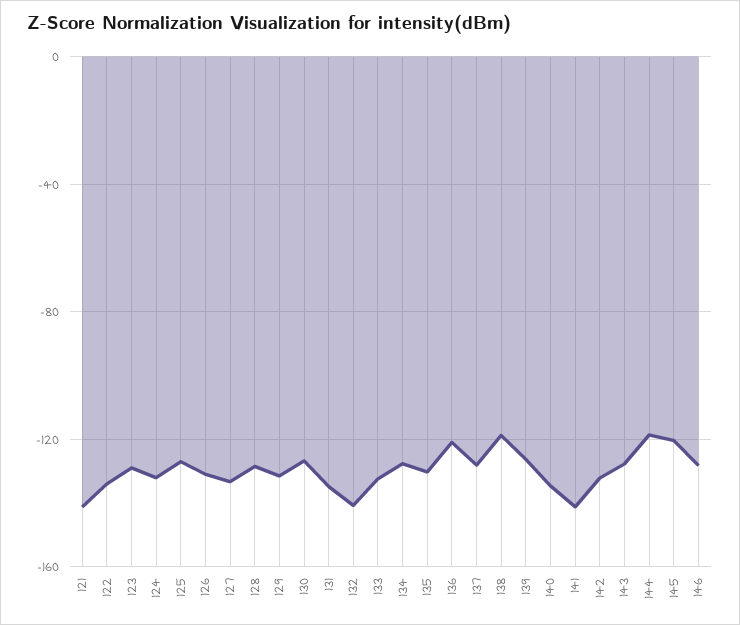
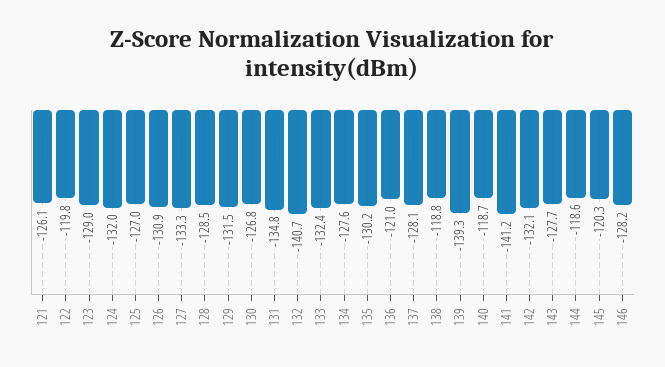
121: -140 -> -126.1
122: -135 -> -119.8
139: -125 -> -139.3
140: -135 -> -118.7

